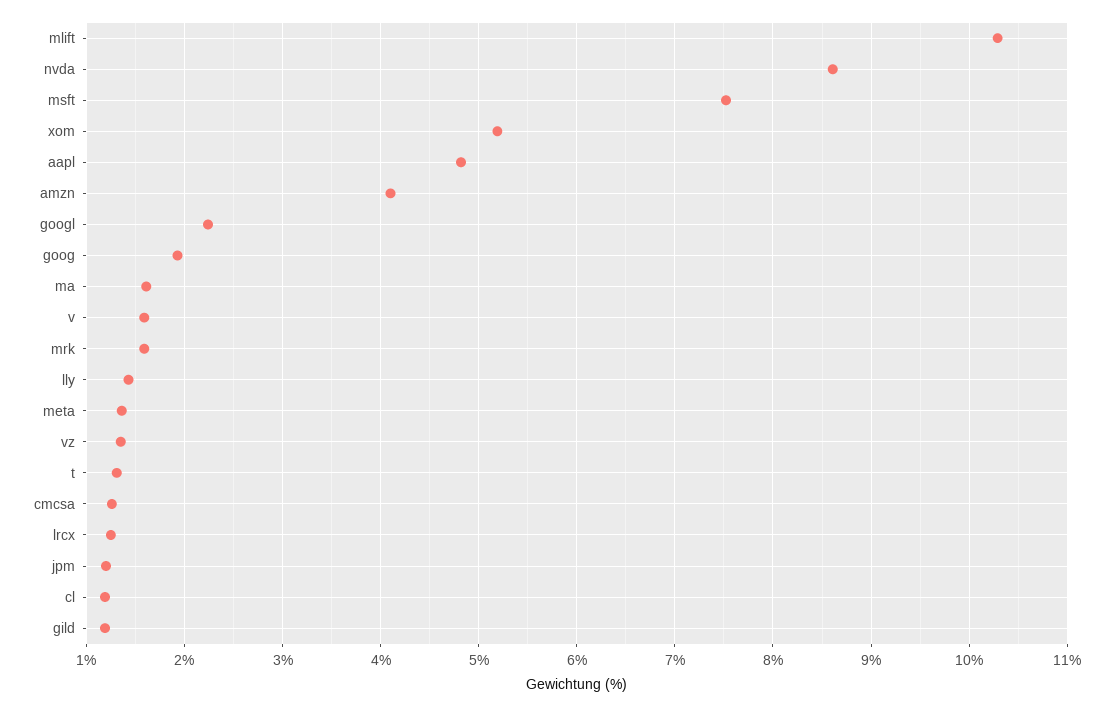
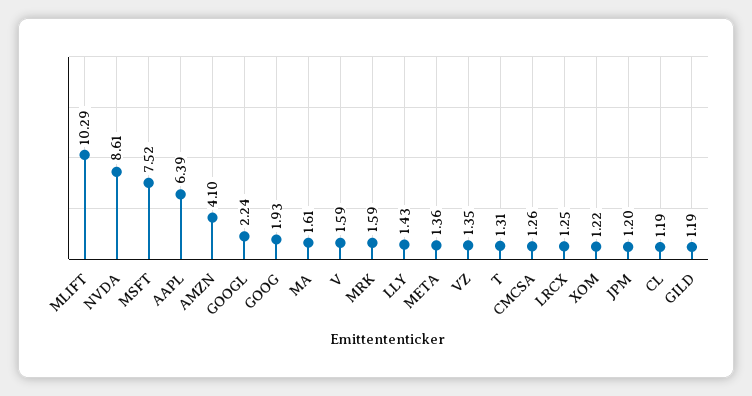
xom: 5.2 -> 1.22
aapl: 4.8 -> 6.39

